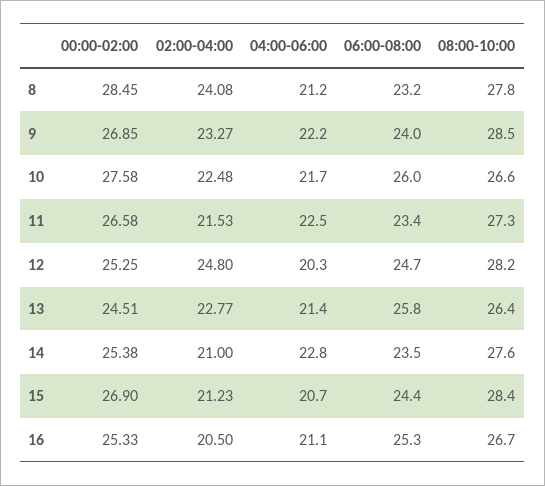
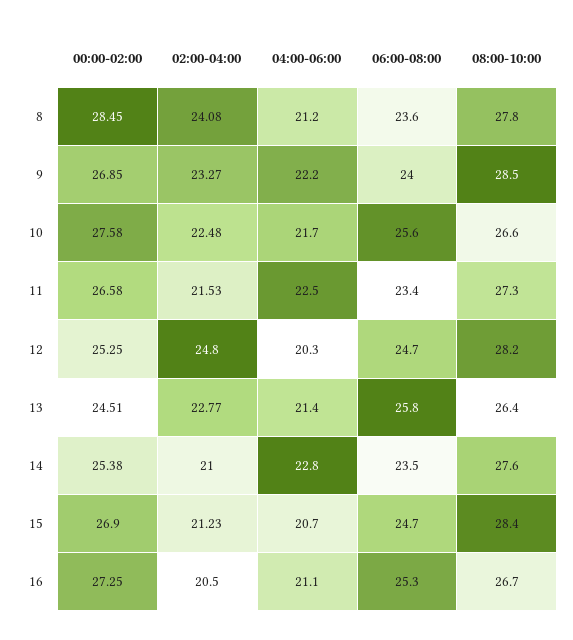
06:00-08:00, 8: 23.2 -> 23.6
06:00-08:00, 10: 26 -> 25.6
06:00-08:00, 15: 24.4 -> 24.7
00:00-02:00, 16: 25.33 -> 27.25

